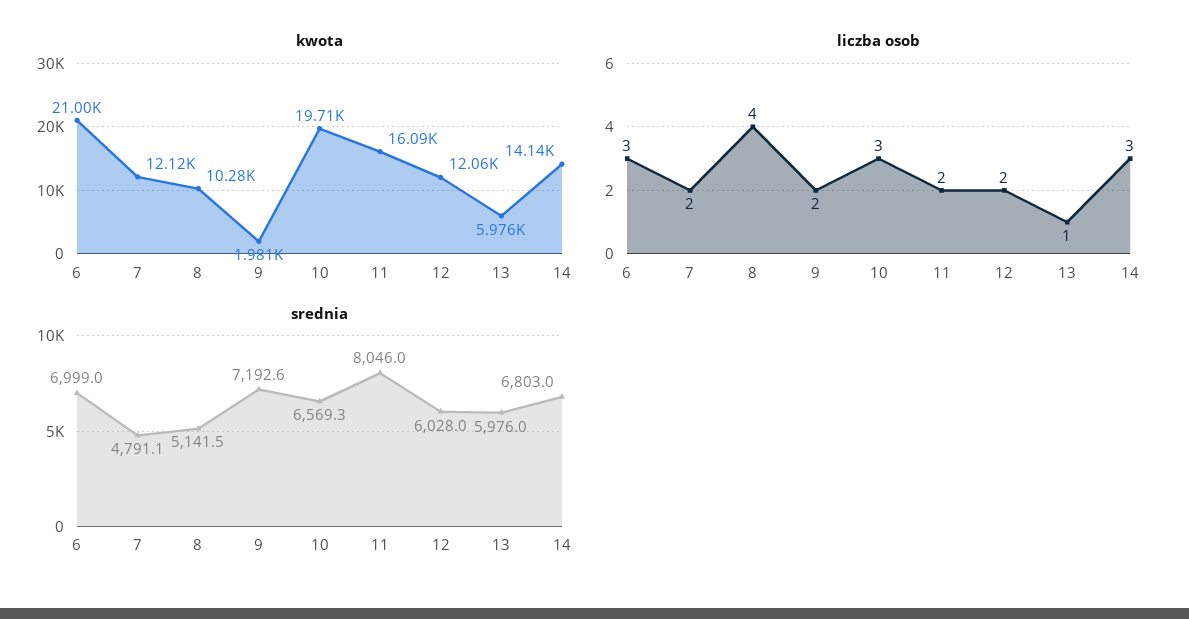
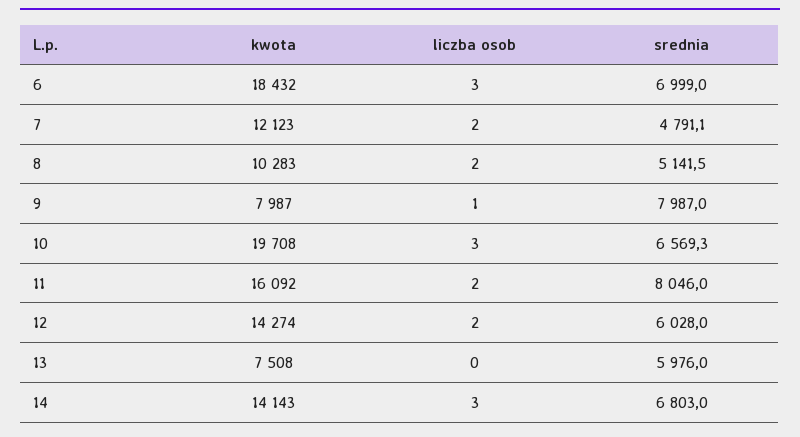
kwota, 6: 21000 -> 18432
kwota, 9: 1981 -> 7987
kwota, 12: 12060 -> 14274
kwota, 13: 5976 -> 7508
liczba osob, 8: 4 -> 2
liczba osob, 9: 2 -> 1
liczba osob, 13: 1 -> 0
srednia, 9: 7192.6 -> 7987

